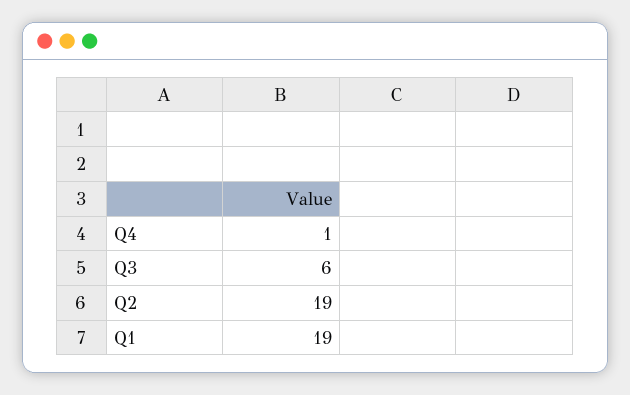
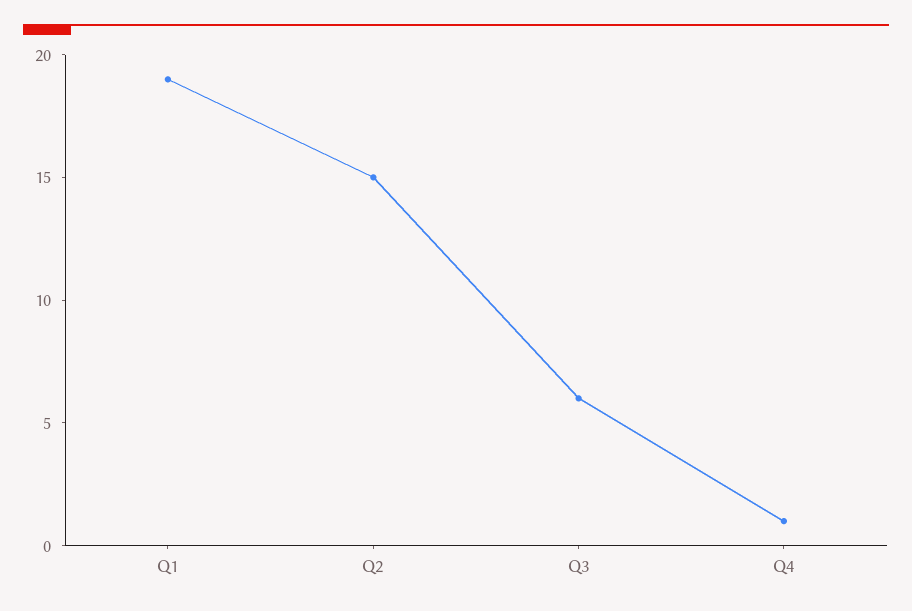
Q2: 19 -> 15

